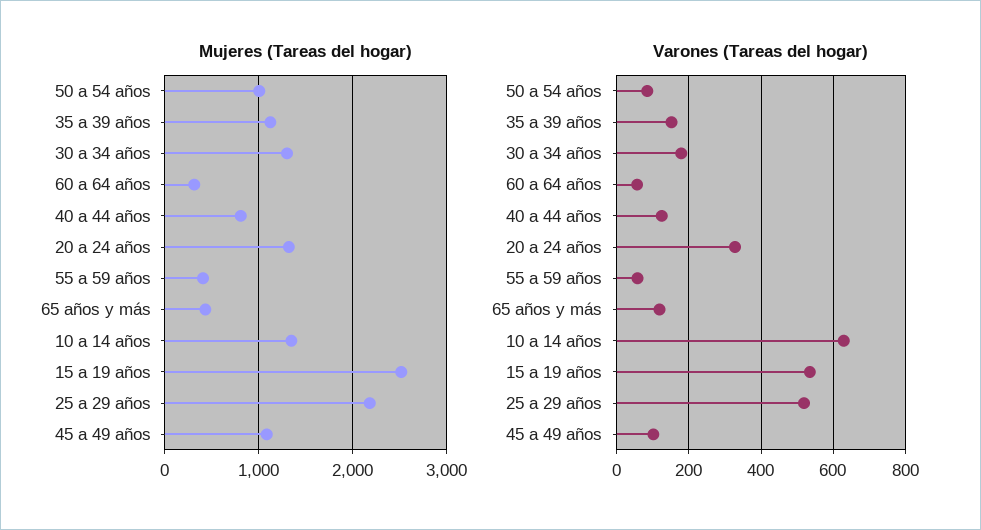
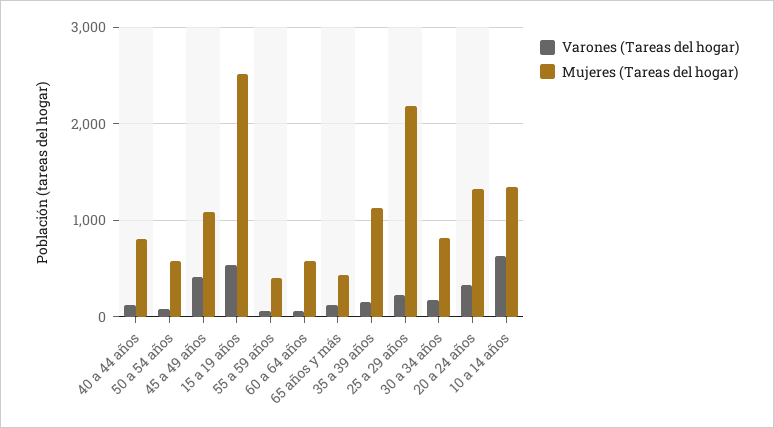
Mujeres (Tareas del hogar), 50 a 54 años: 1000 -> 600
Mujeres (Tareas del hogar), 30 a 34 años: 1300 -> 800
Mujeres (Tareas del hogar), 60 a 64 años: 300 -> 600
Varones (Tareas del hogar), 25 a 29 años: 520 -> 200
Varones (Tareas del hogar), 45 a 49 años: 100 -> 400

